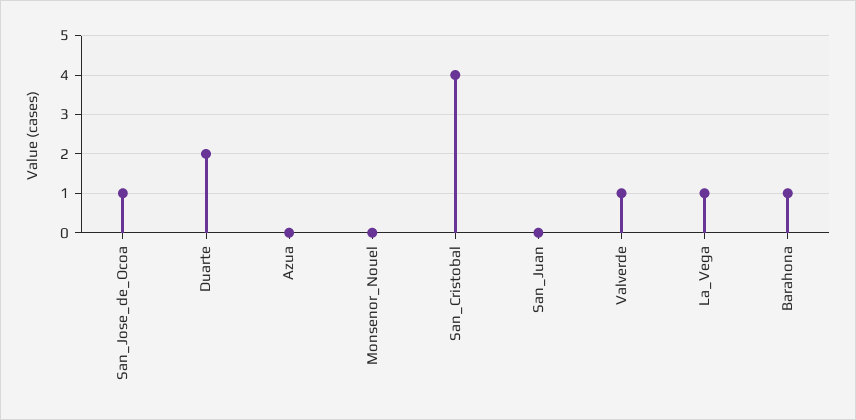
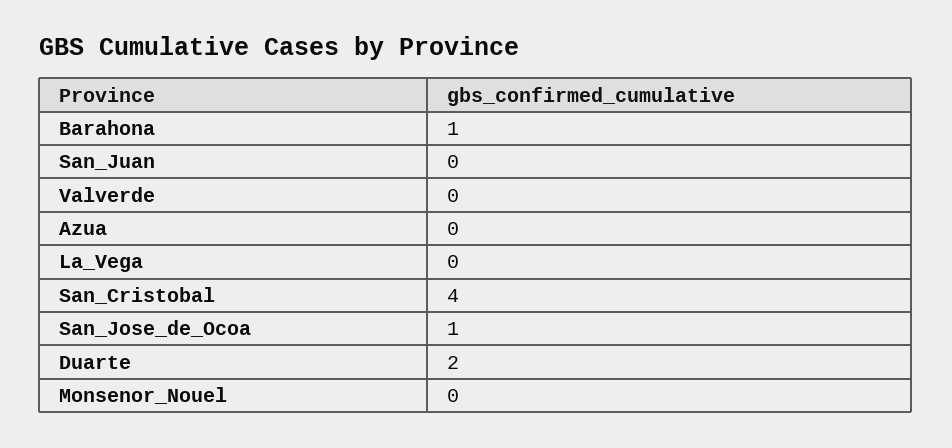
Valverde: 1 -> 0
La_Vega: 1 -> 0

